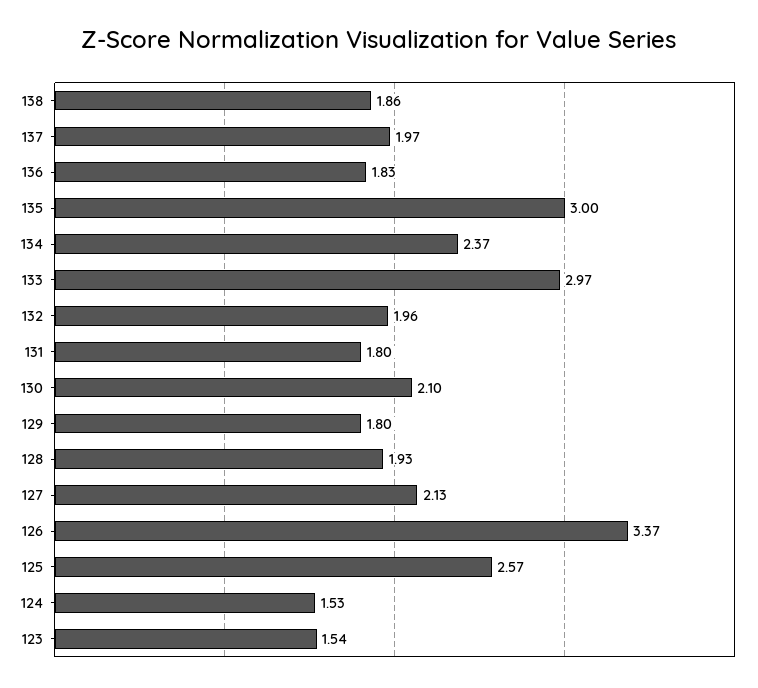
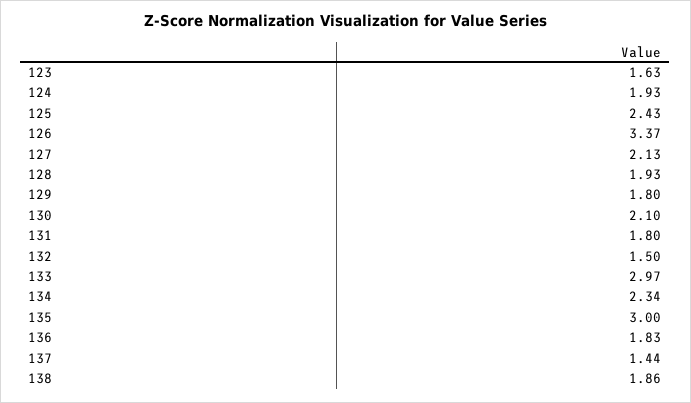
137: 1.97 -> 1.44
134: 2.37 -> 2.34
132: 1.96 -> 1.5
125: 2.57 -> 2.43
124: 1.53 -> 1.93
123: 1.54 -> 1.63

